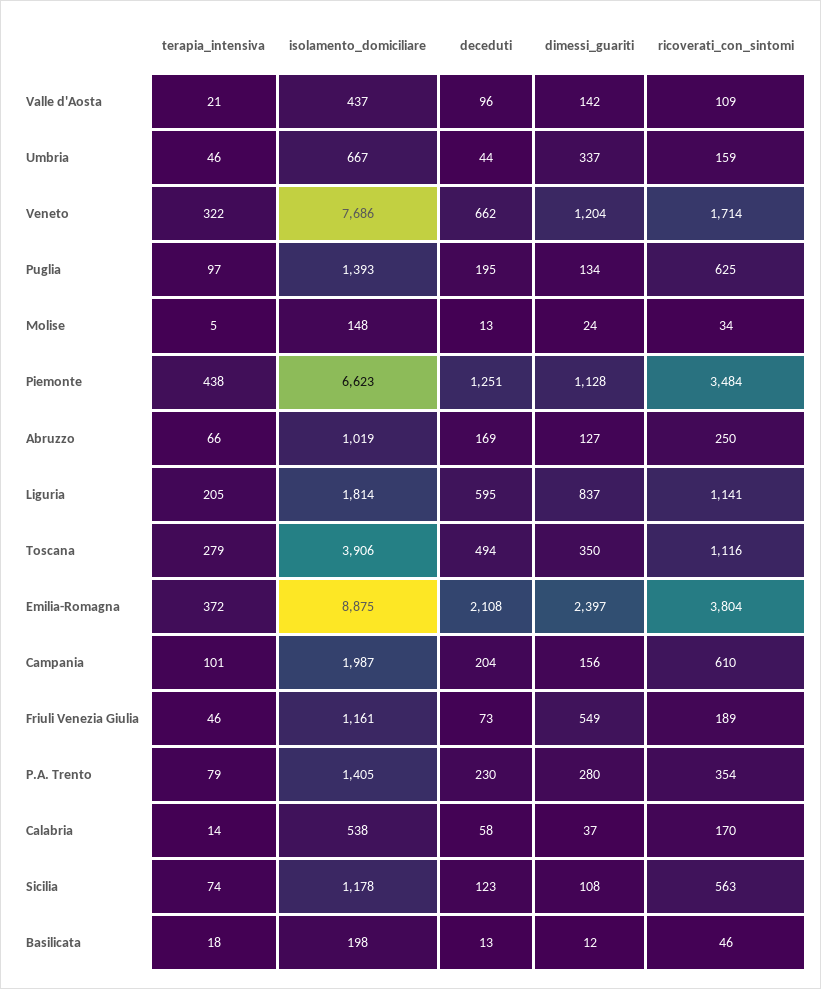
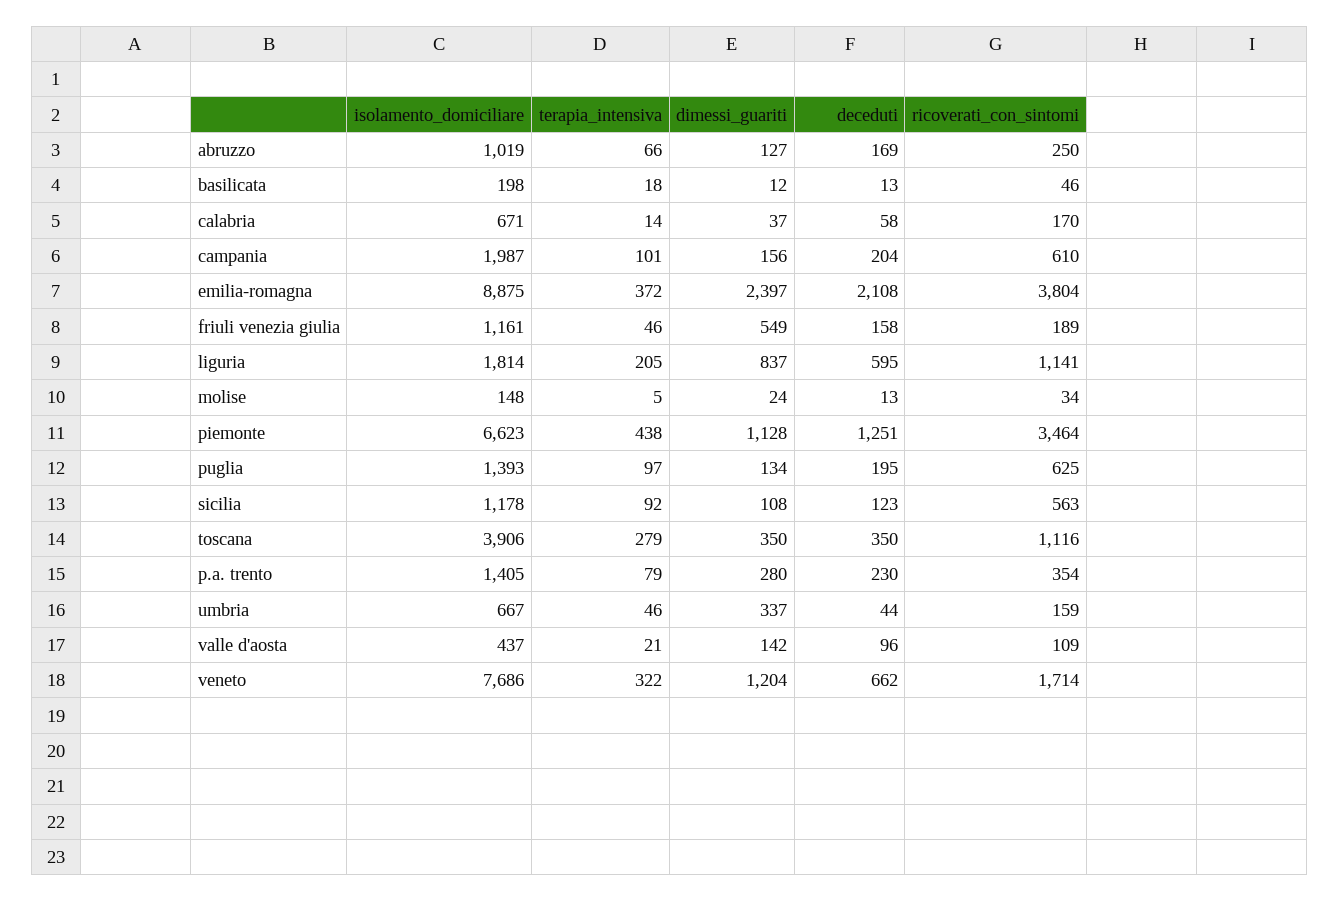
ricoverati_con_sintomi, Piemonte: 3484 -> 3464
deceduti, Toscana: 494 -> 350
deceduti, Friuli Venezia Giulia: 73 -> 158
isolamento_domiciliare, Calabria: 538 -> 671
terapia_intensiva, Sicilia: 74 -> 92

